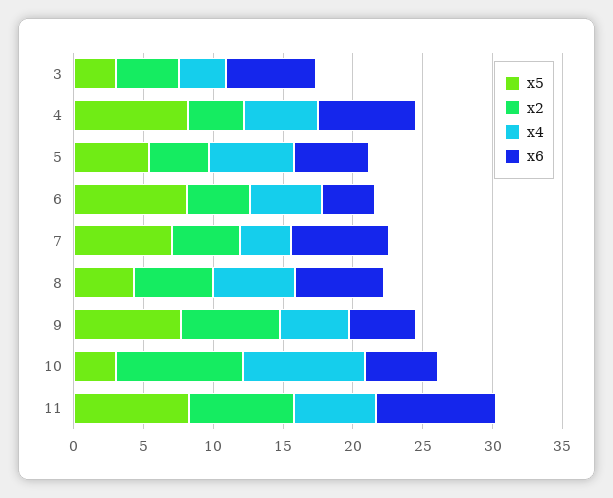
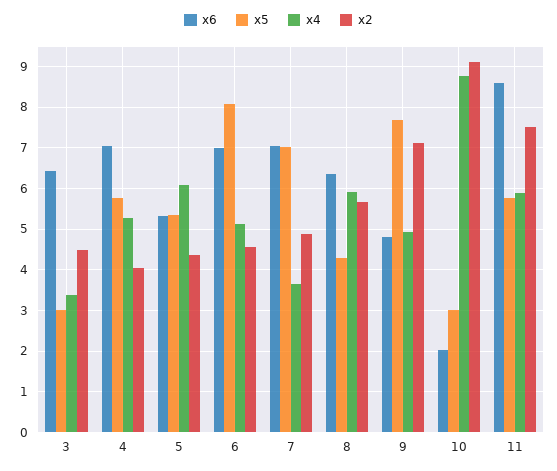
x5, 4: 8 -> 5.8
x6, 6: 4 -> 7
x6, 10: 5 -> 2
x5, 11: 8 -> 5.8

